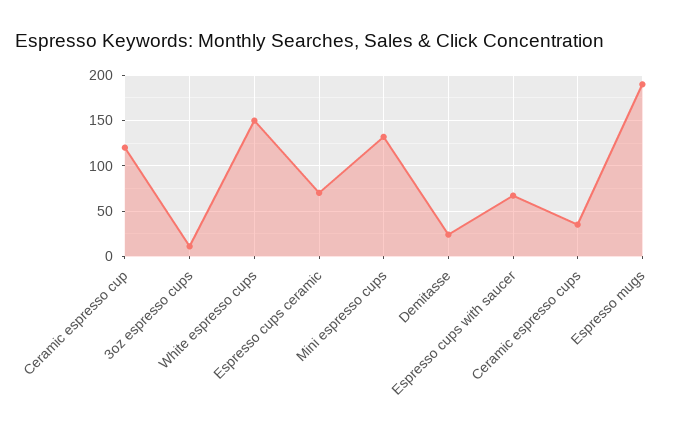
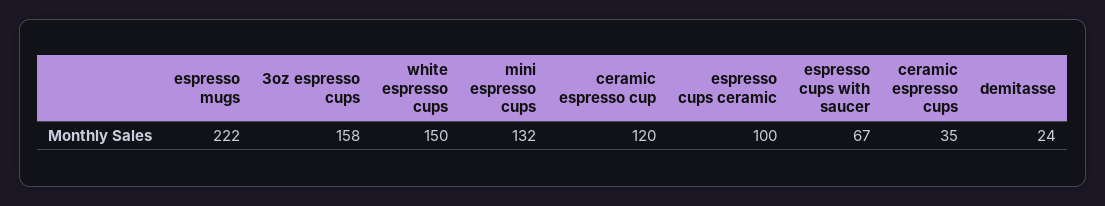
3oz espresso cups: 10 -> 158
Espresso cups ceramic: 70 -> 100
Espresso mugs: 190 -> 222

